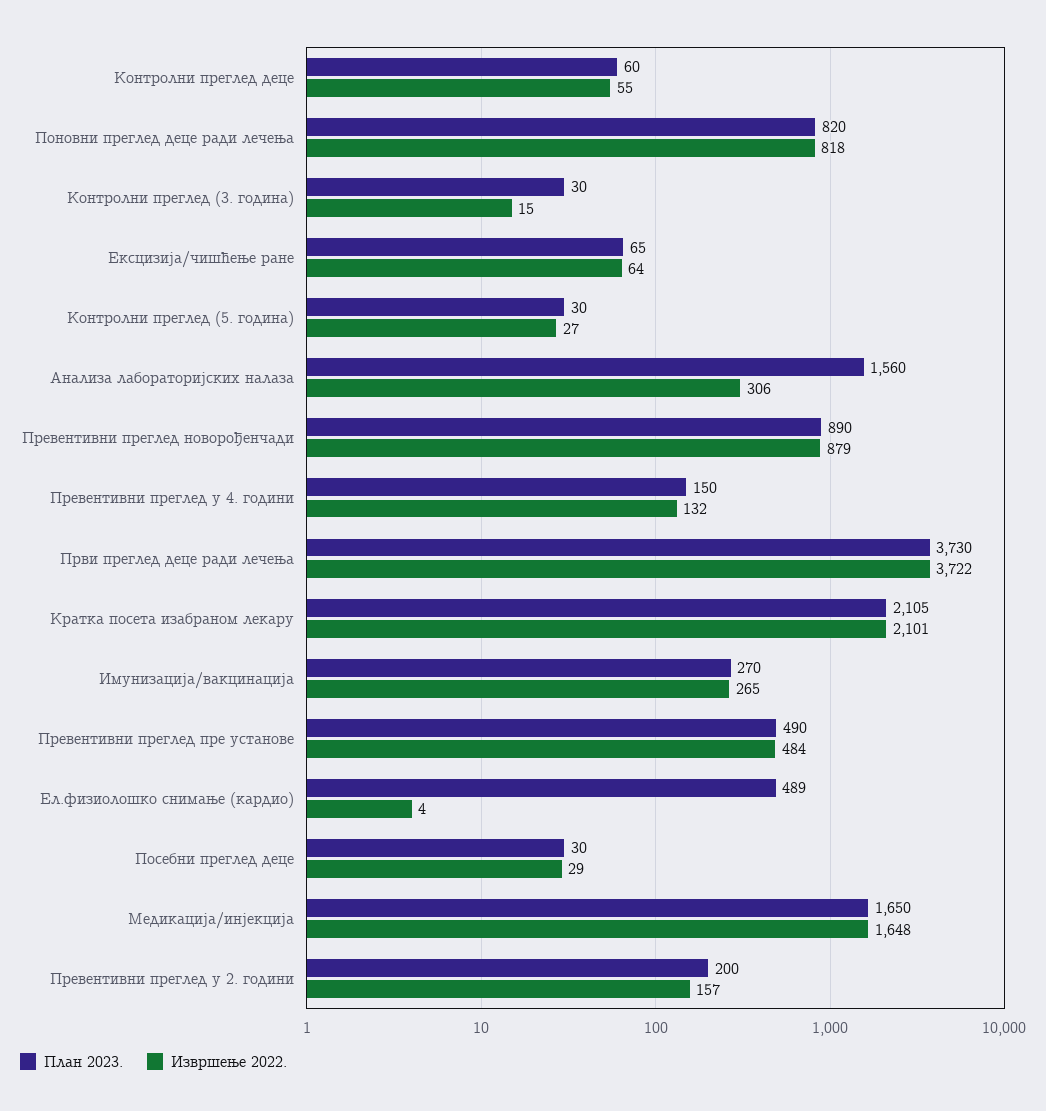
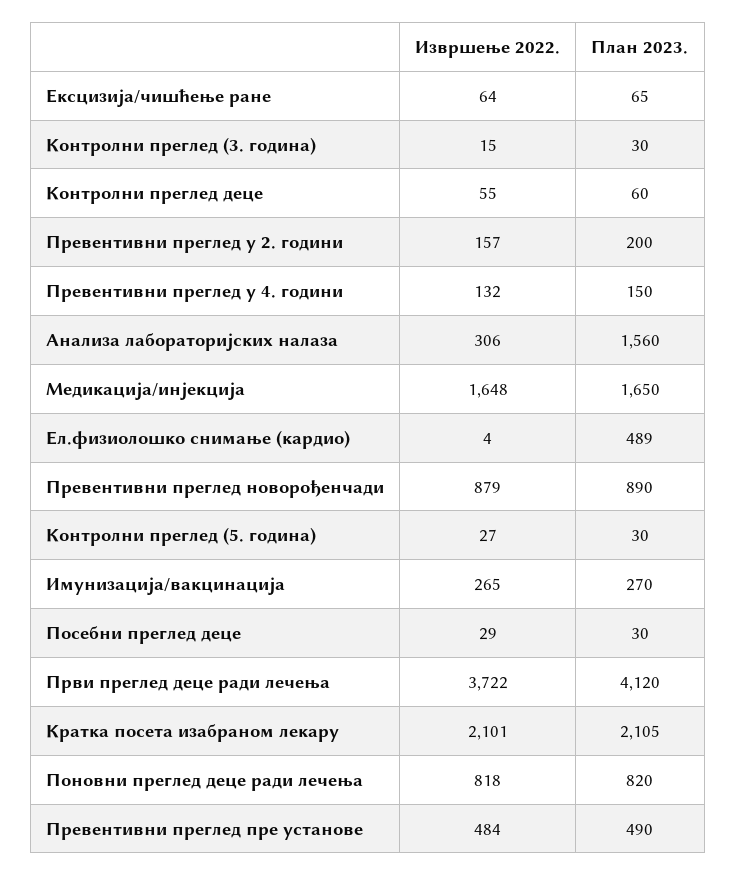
План 2023., Први преглед деце ради лечења: 3730 -> 4120

